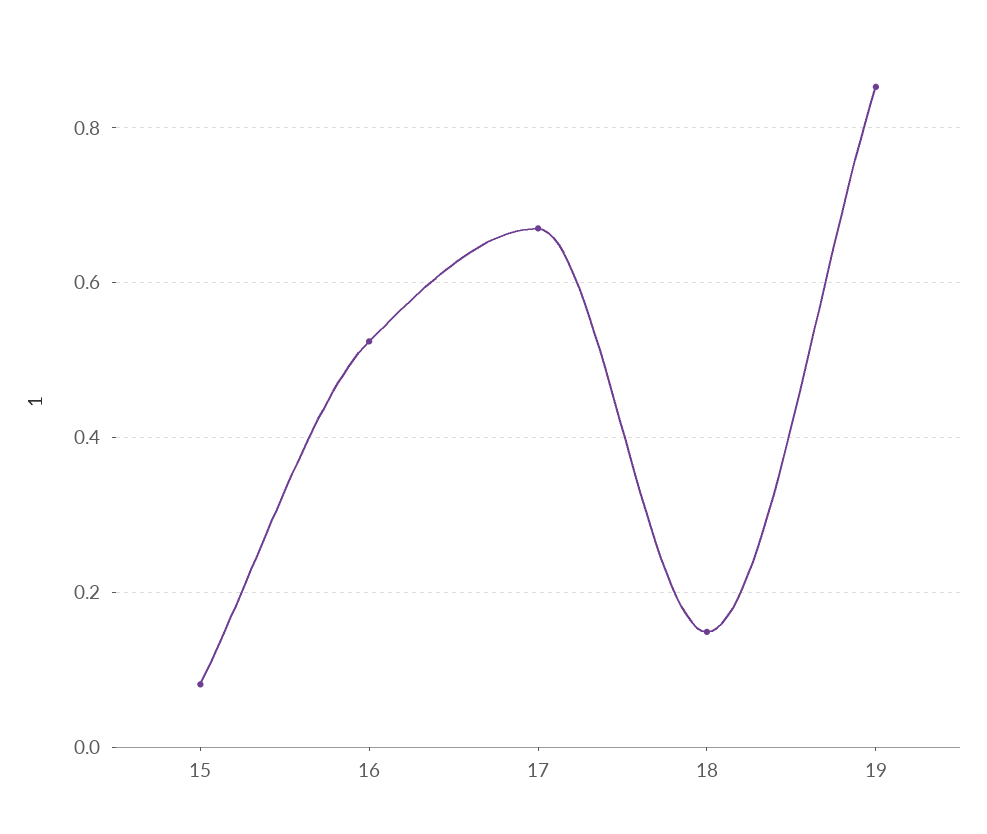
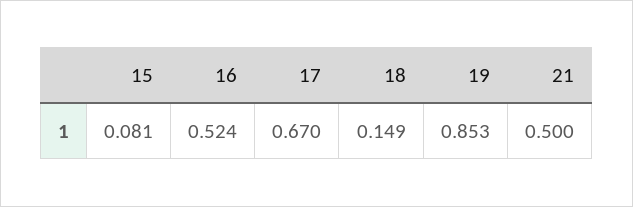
21: none -> 0.5

